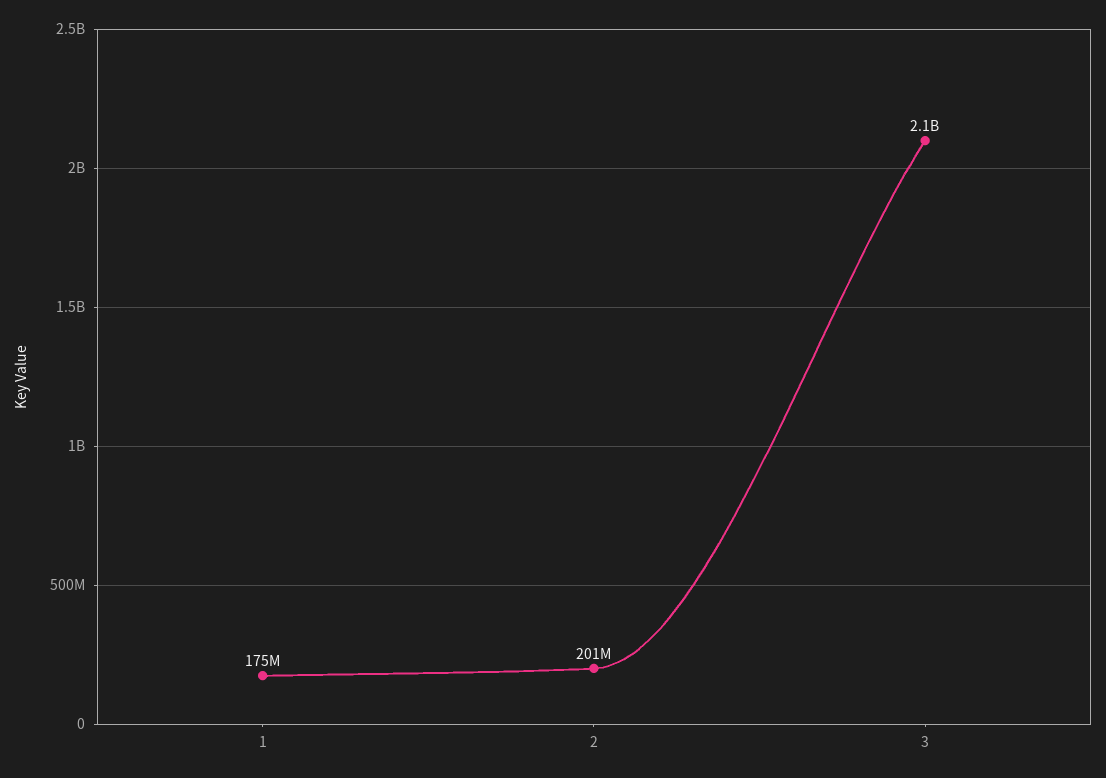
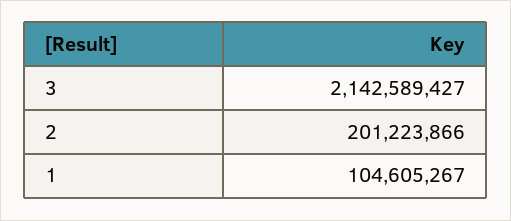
1: 175000000 -> 104605267

